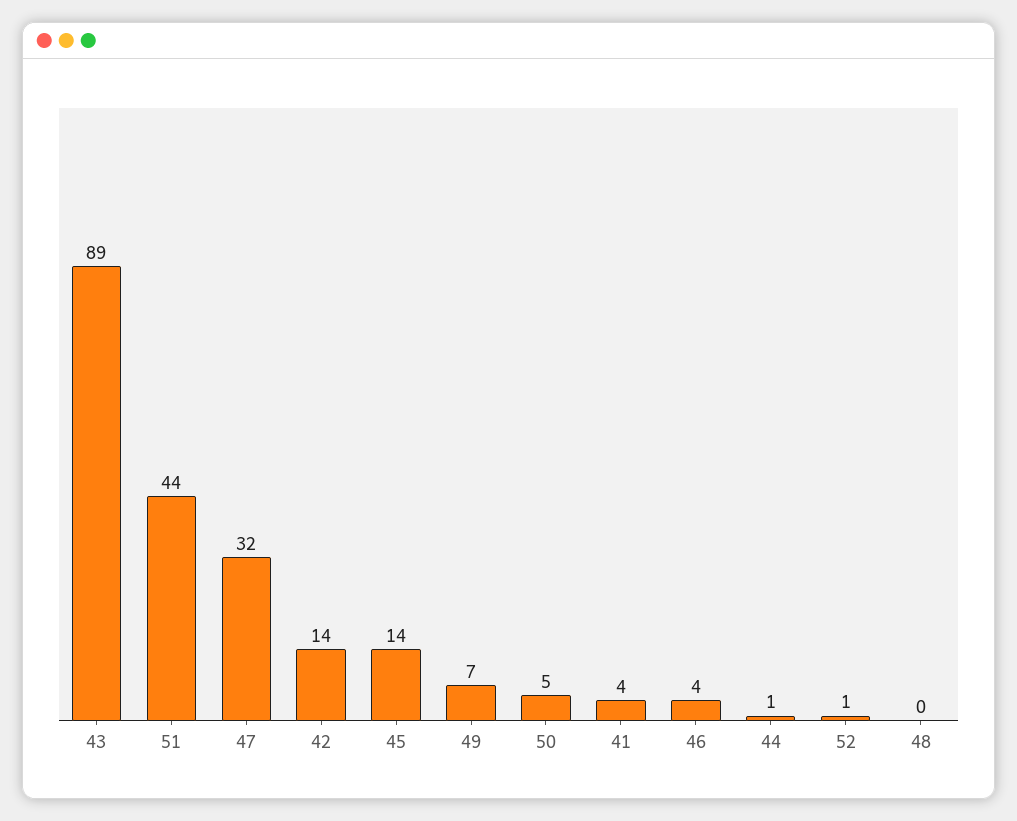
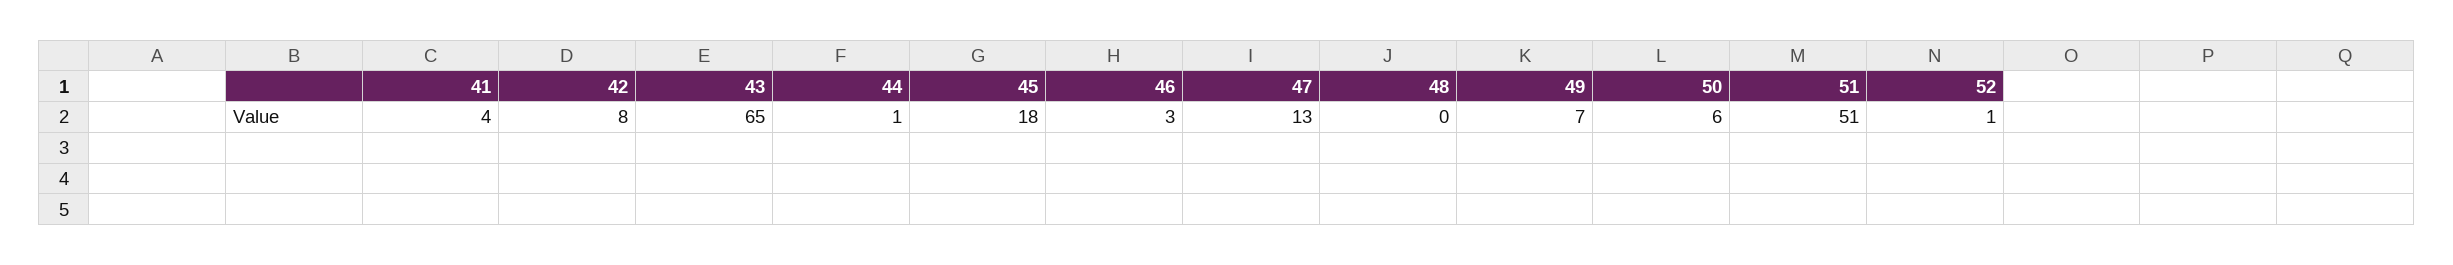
43: 89 -> 65
51: 44 -> 51
47: 32 -> 13
42: 14 -> 8
45: 14 -> 18
50: 5 -> 6
46: 4 -> 3

